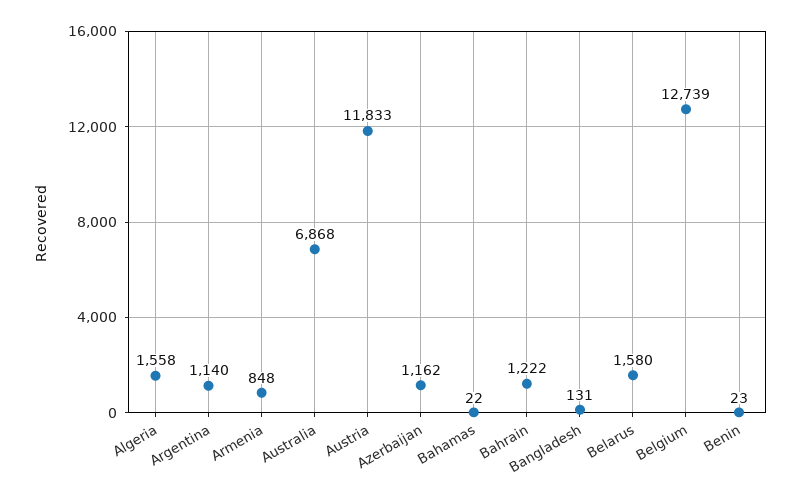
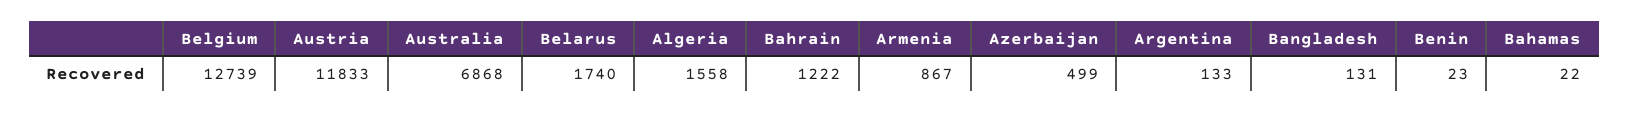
Argentina: 1140 -> 133
Armenia: 848 -> 867
Azerbaijan: 1162 -> 499
Belarus: 1580 -> 1740

